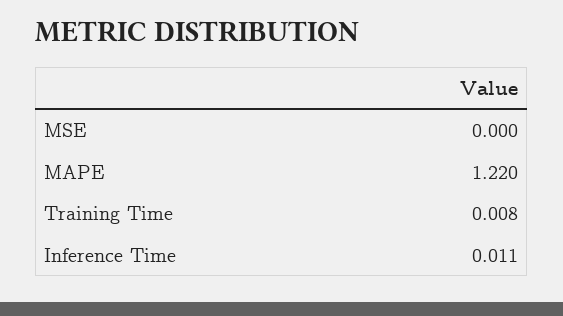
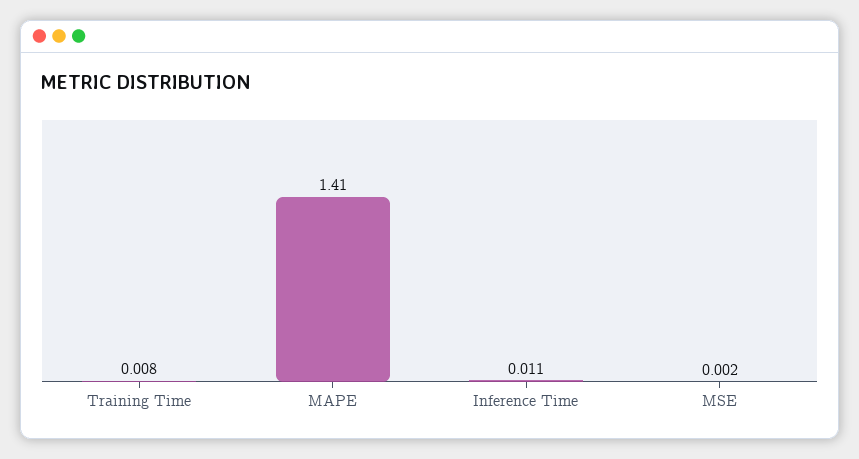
MSE: 0 -> 0.002
MAPE: 1.22 -> 1.41

